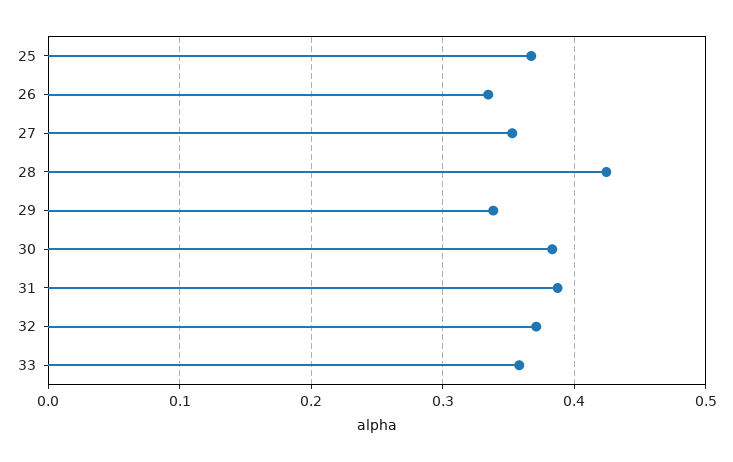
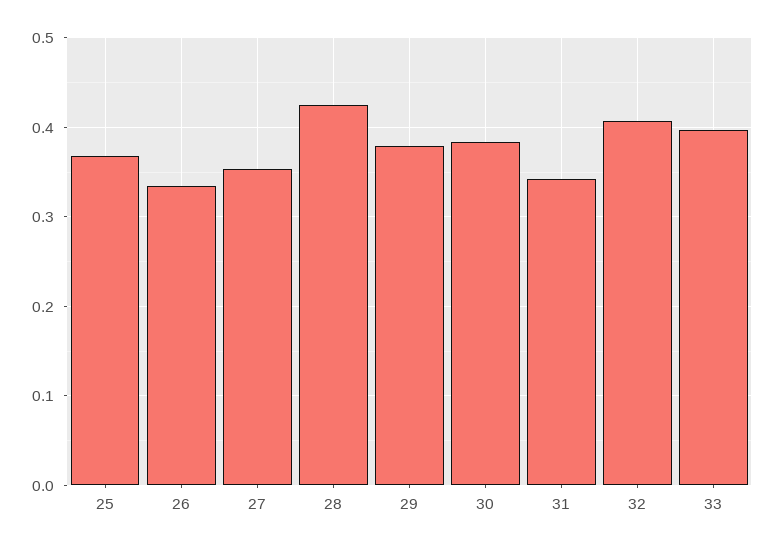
29: 0.34 -> 0.38
31: 0.39 -> 0.34
32: 0.37 -> 0.41
33: 0.36 -> 0.4

